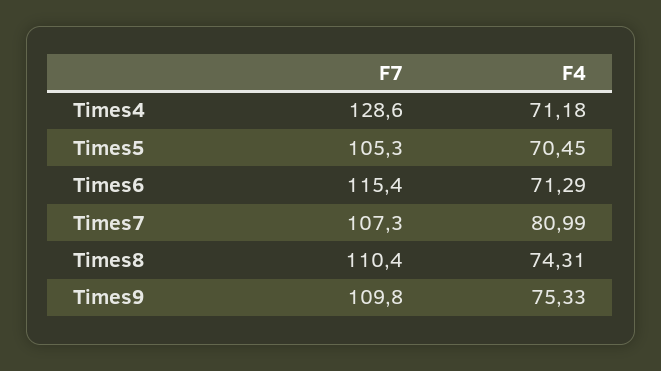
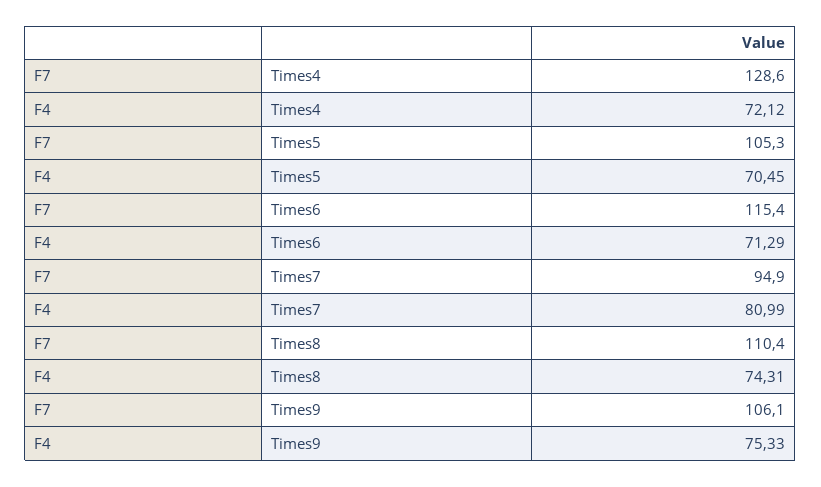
F4, Times4: 71.18 -> 72.12
F7, Times7: 107.3 -> 94.9
F7, Times9: 109.8 -> 106.1

